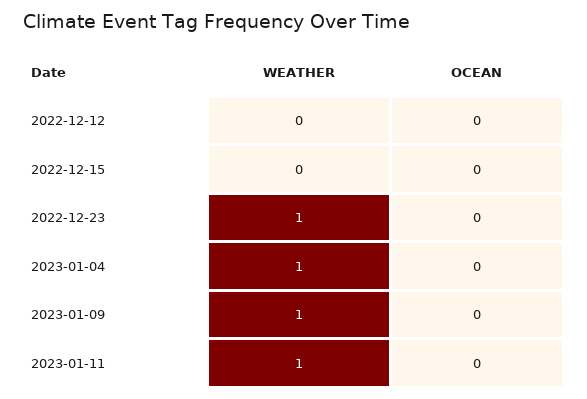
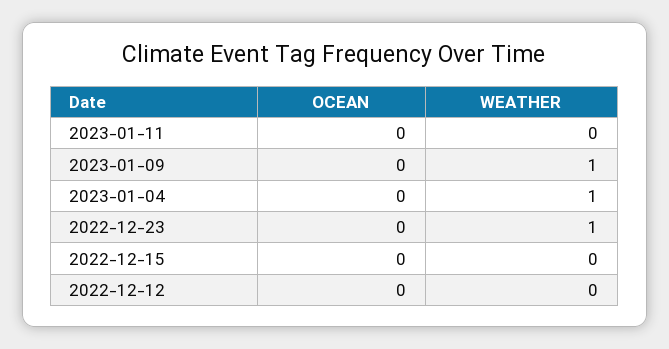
WEATHER, 2023-01-11: 1 -> 0

